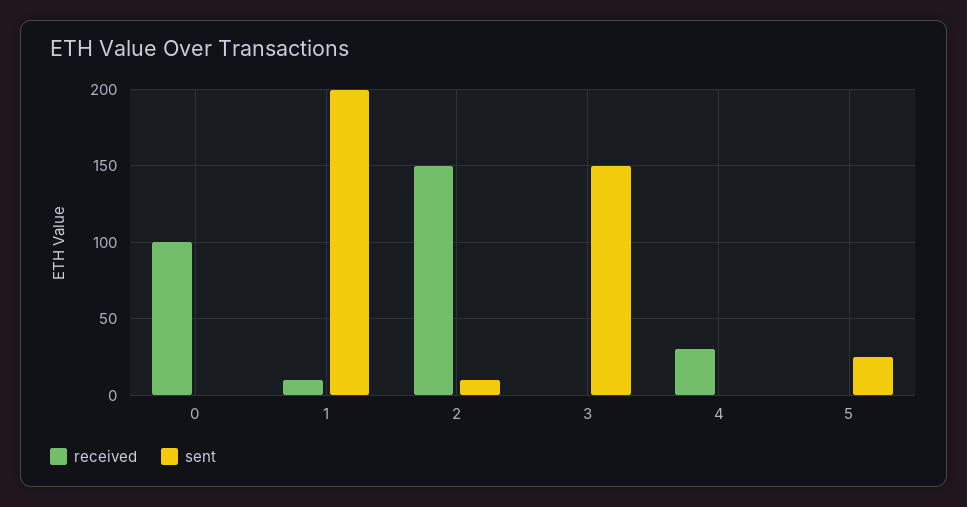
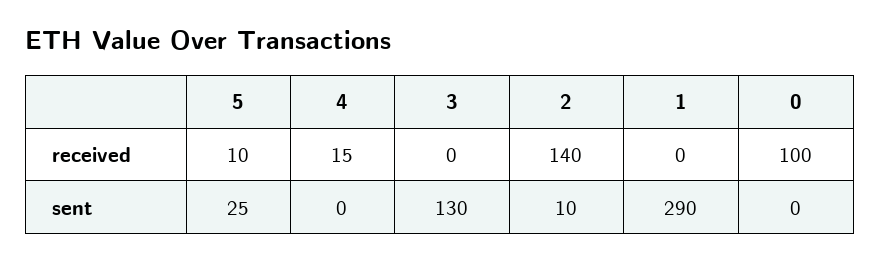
received, 1: 10 -> 0
sent, 1: 200 -> 290
received, 2: 150 -> 140
sent, 3: 150 -> 130
received, 4: 30 -> 15
received, 5: 0 -> 10

